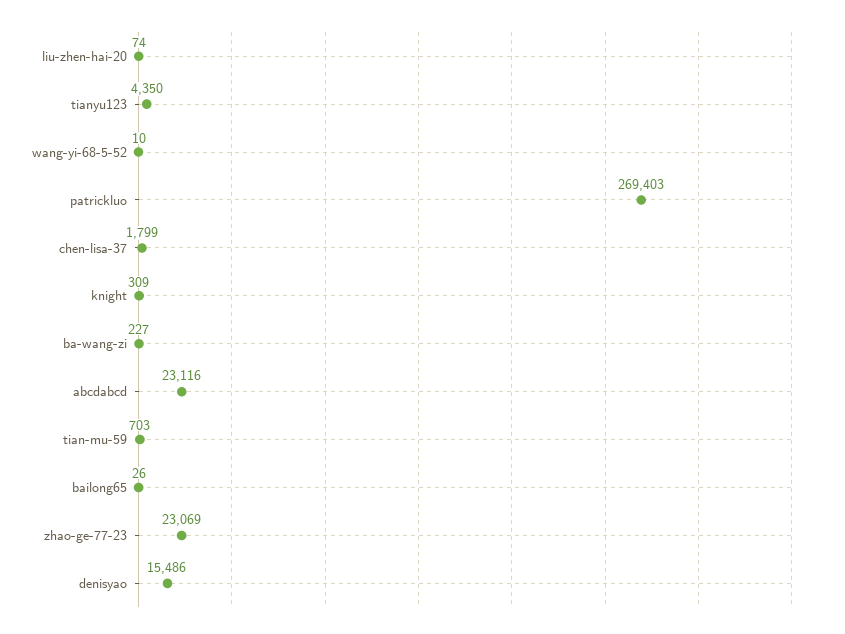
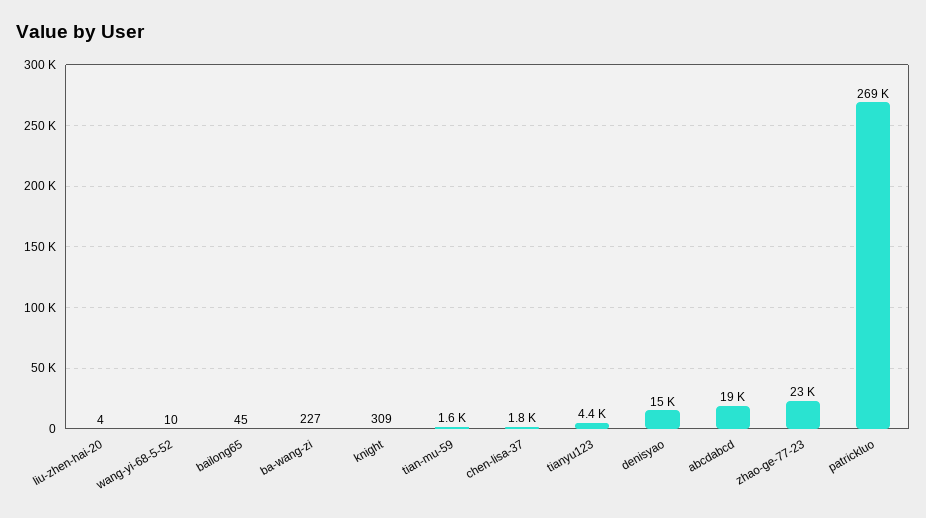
liu-zhen-hai-20: 74 -> 4
abcdabcd: 23116 -> 19000
tian-mu-59: 703 -> 1600
bailong65: 26 -> 45

